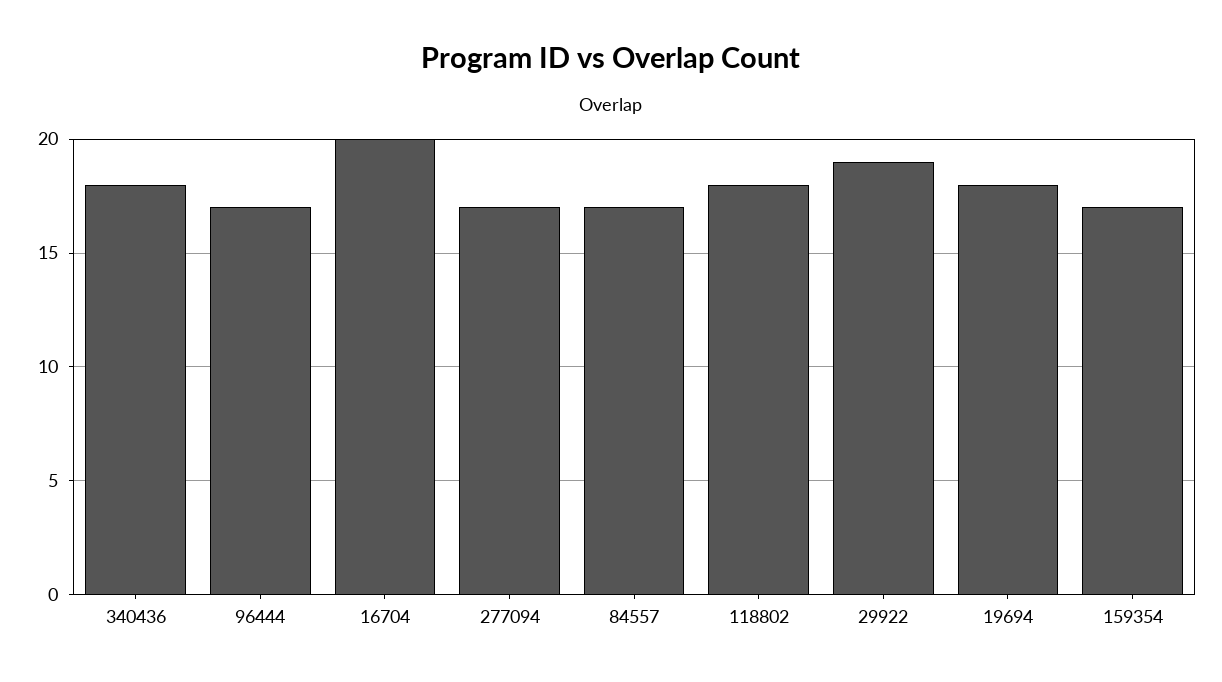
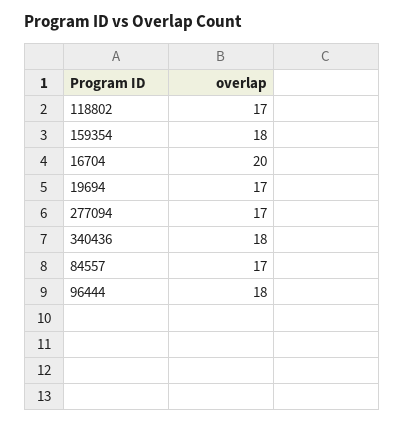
96444: 17 -> 18
118802: 18 -> 17
29922: 19 -> none
19694: 18 -> 17
159354: 17 -> 18

